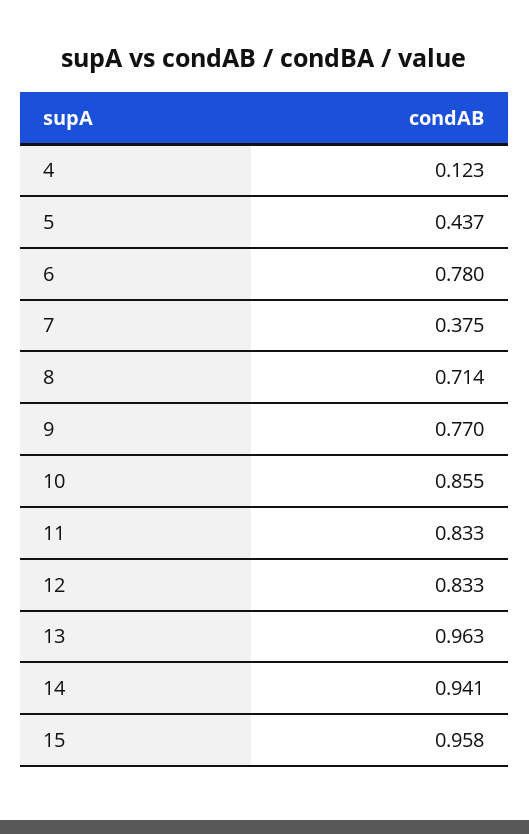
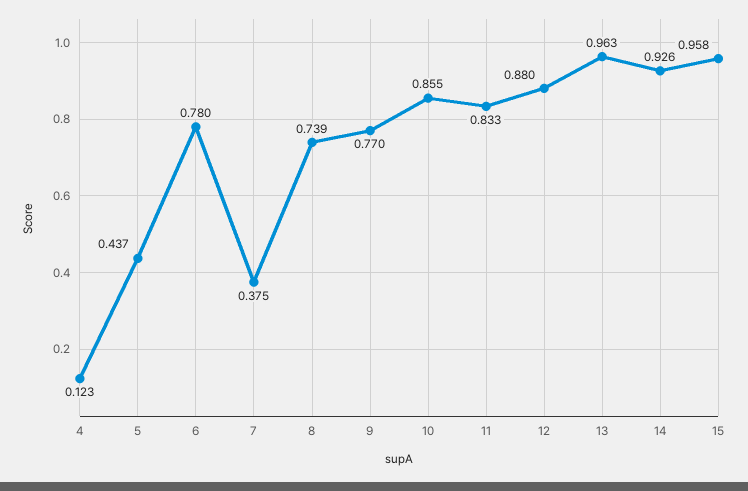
8: 0.714 -> 0.739
12: 0.833 -> 0.88
14: 0.941 -> 0.926

